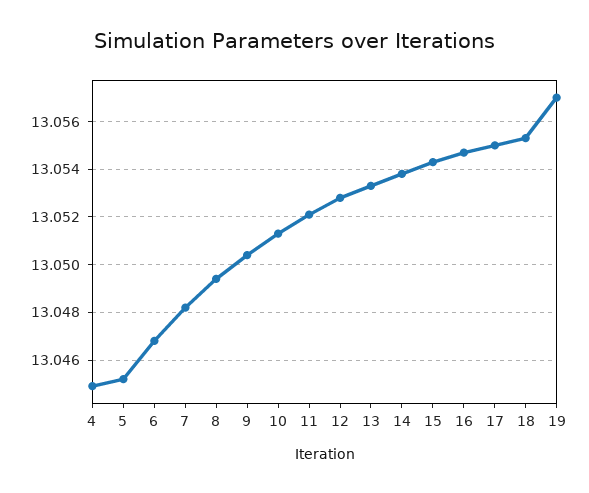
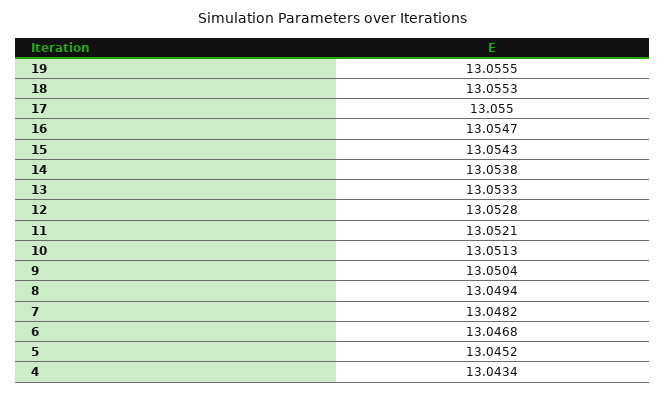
4: 13.045 -> 13.0434
19: 13.057 -> 13.0555

